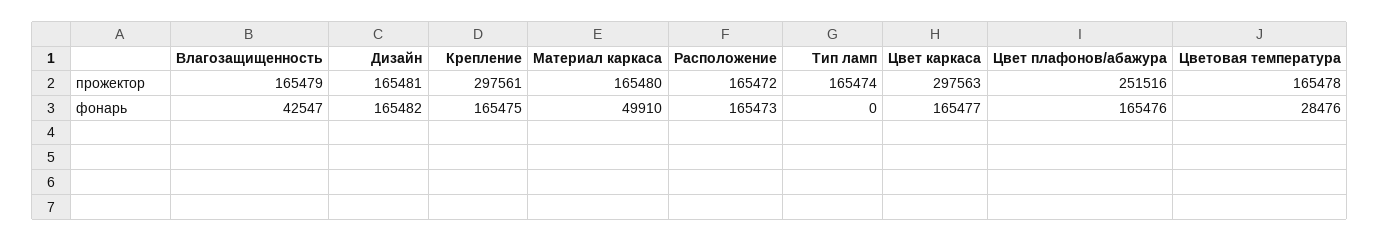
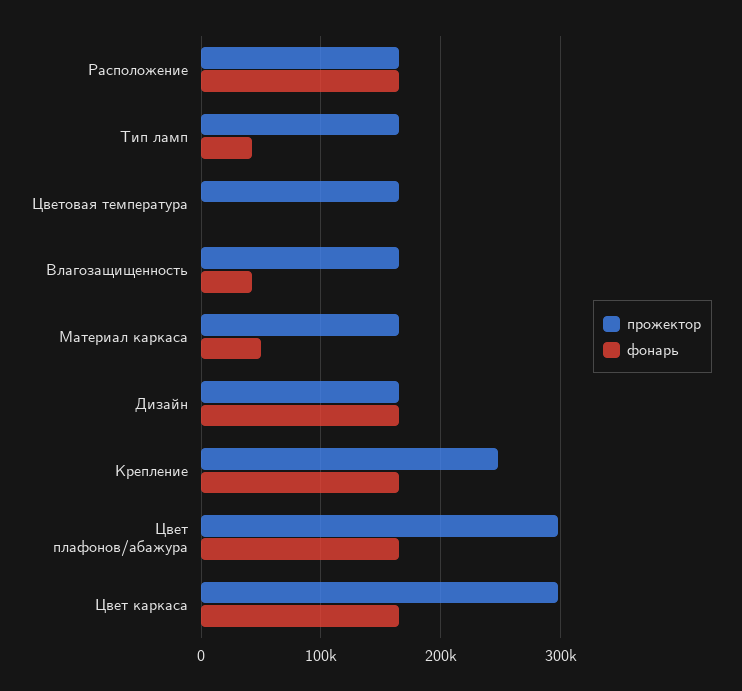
прожектор, Крепление: 297561 -> 250000
прожектор, Цвет плафонов/абажура: 251516 -> 300000
фонарь, Тип ламп: 0 -> 40000
фонарь, Цветовая температура: 28476 -> 0

